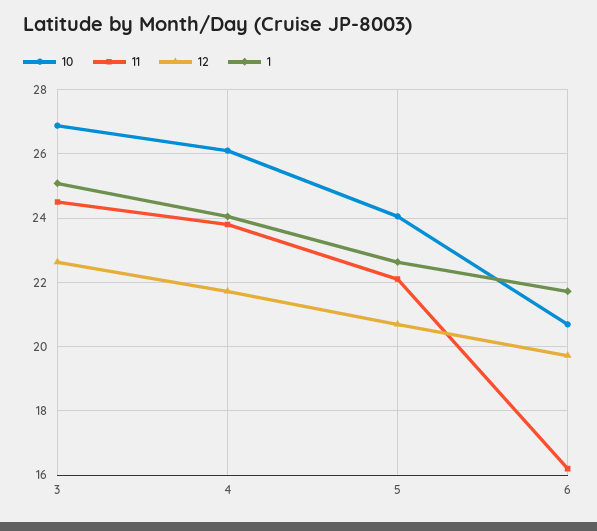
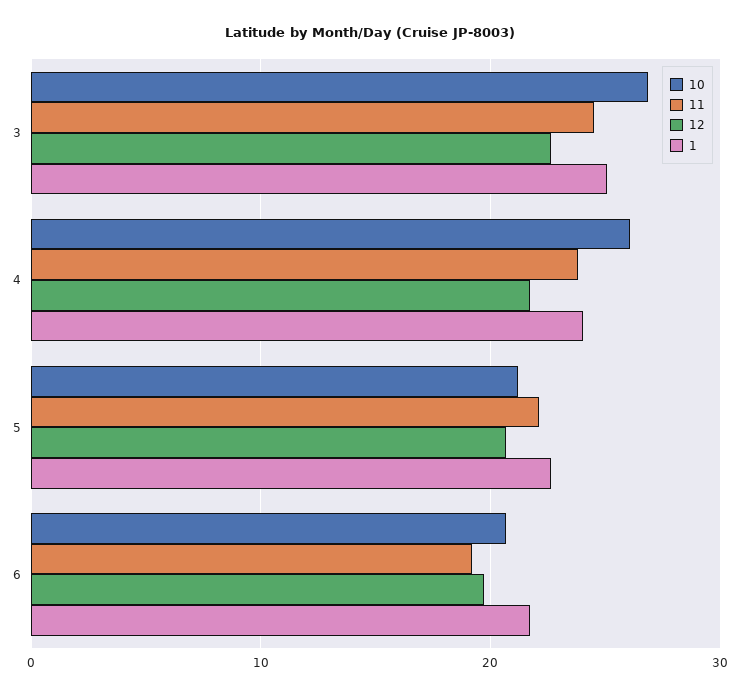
10, 5: 24 -> 21
11, 6: 16.2 -> 19

